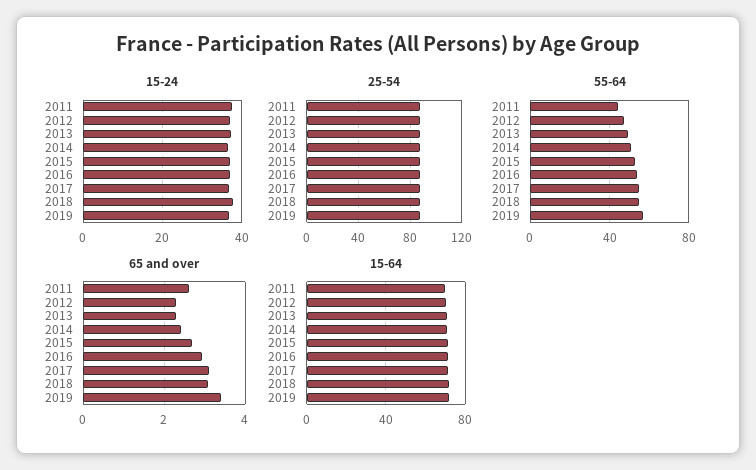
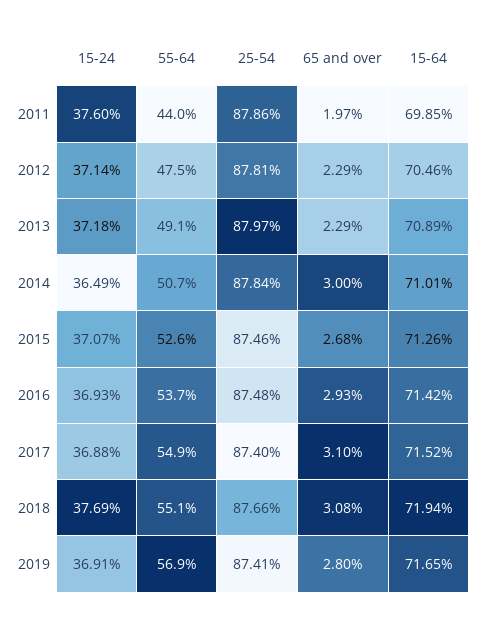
65 and over, 2011: 2.6 -> 1.97
65 and over, 2014: 2.4 -> 3
65 and over, 2019: 3.4 -> 2.8

